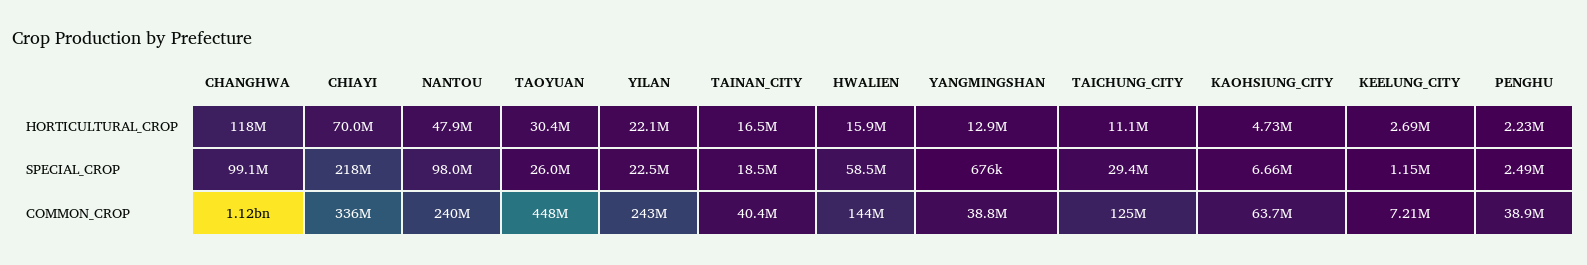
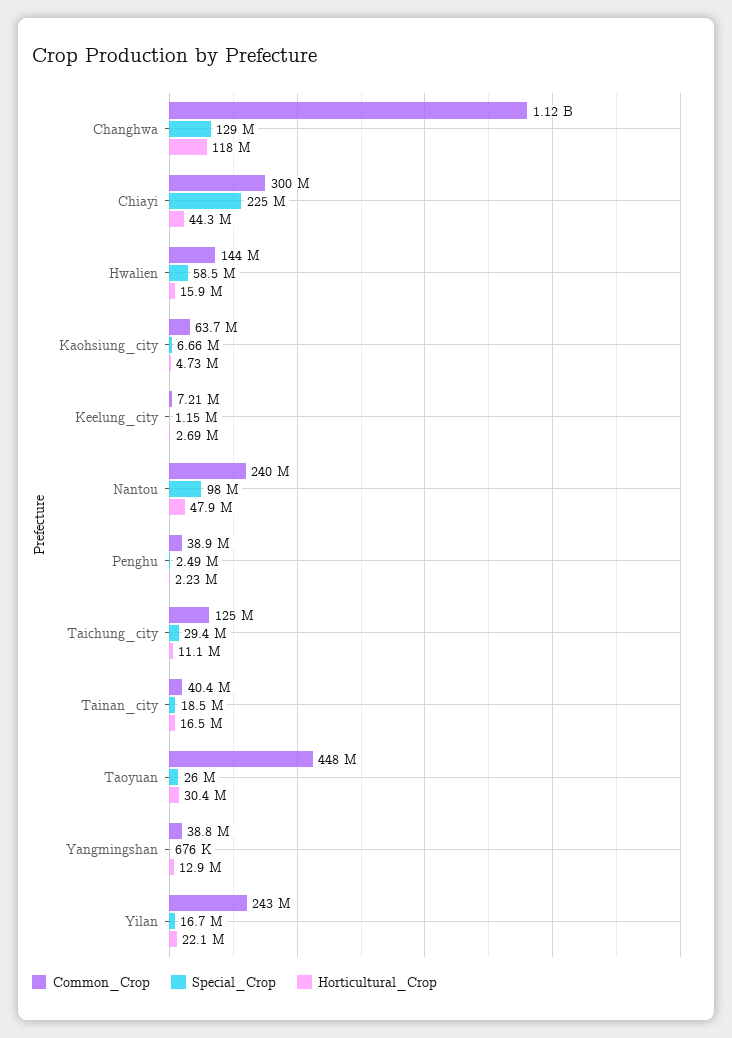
HORTICULTURAL_CROP, CHIAYI: 70000000 -> 44300000
SPECIAL_CROP, CHANGHWA: 99100000 -> 129000000
SPECIAL_CROP, CHIAYI: 218000000 -> 225000000
SPECIAL_CROP, YILAN: 22500000 -> 16700000
COMMON_CROP, CHIAYI: 336000000 -> 300000000

